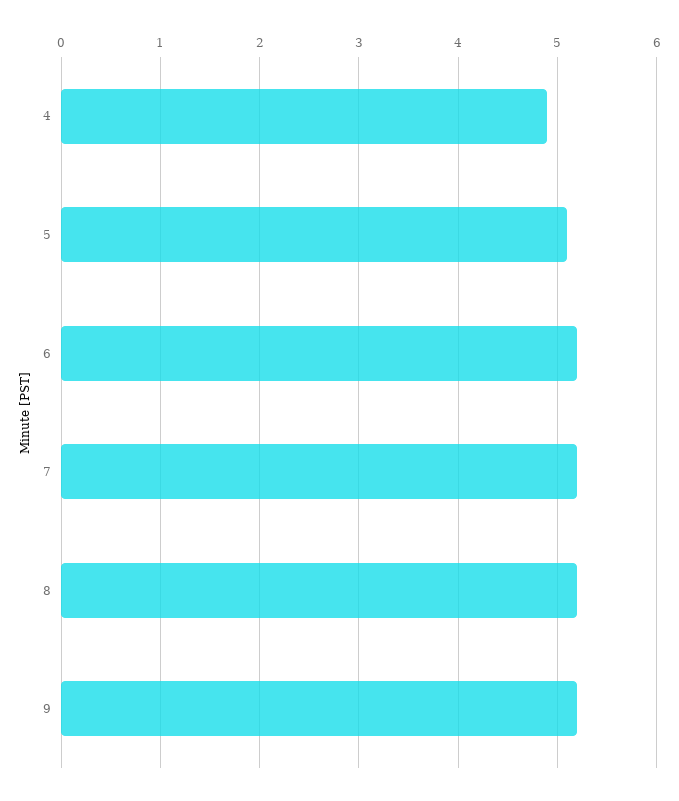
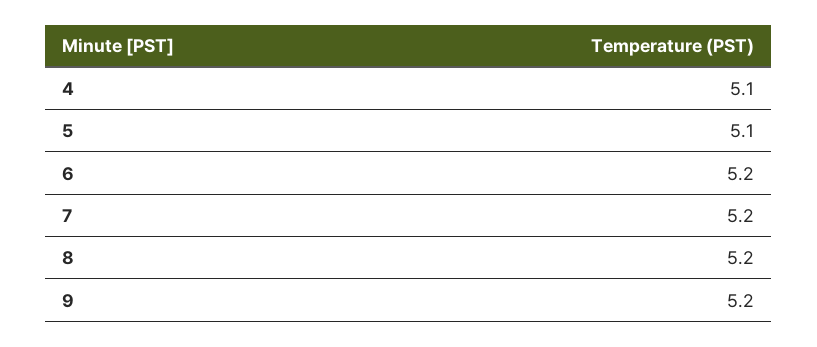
4: 4.9 -> 5.1

